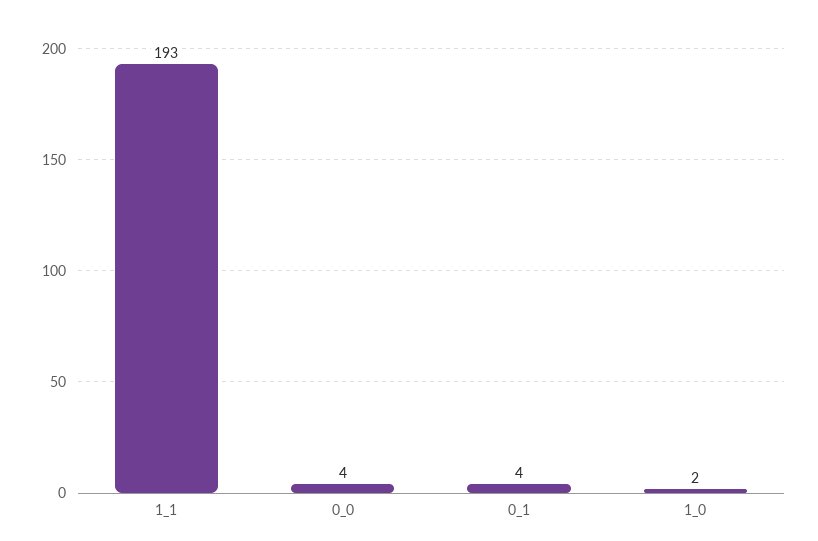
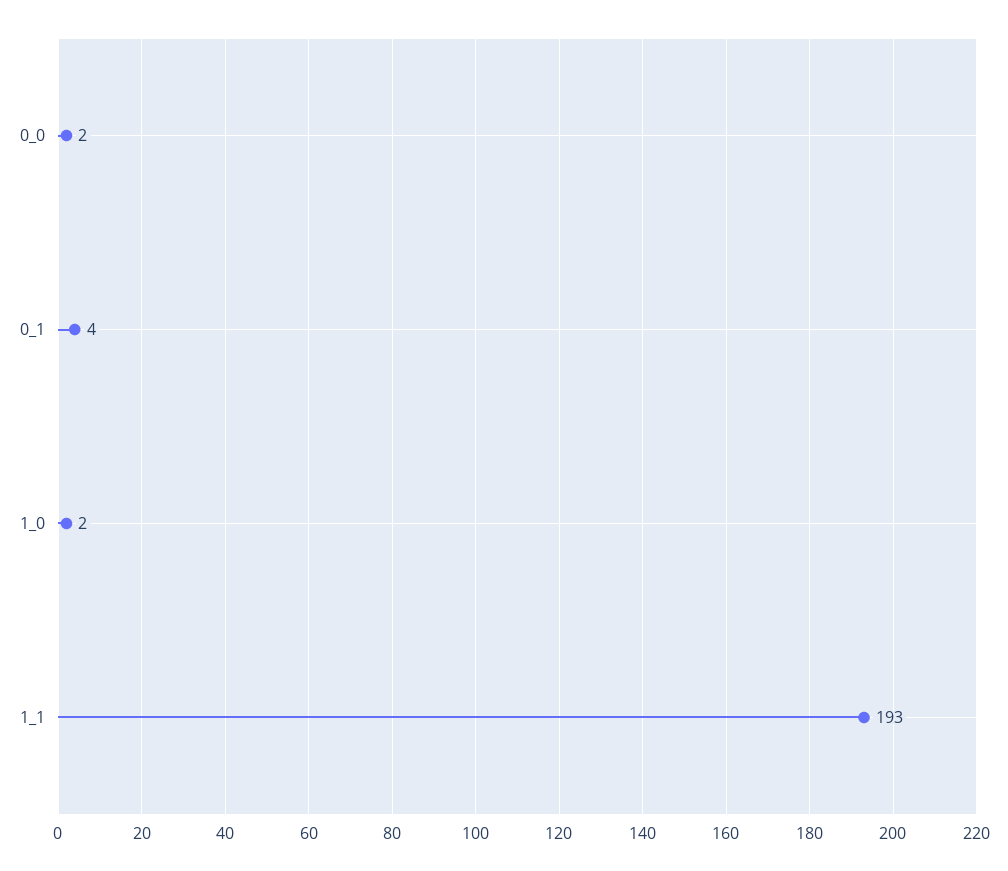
0_0: 4 -> 2

